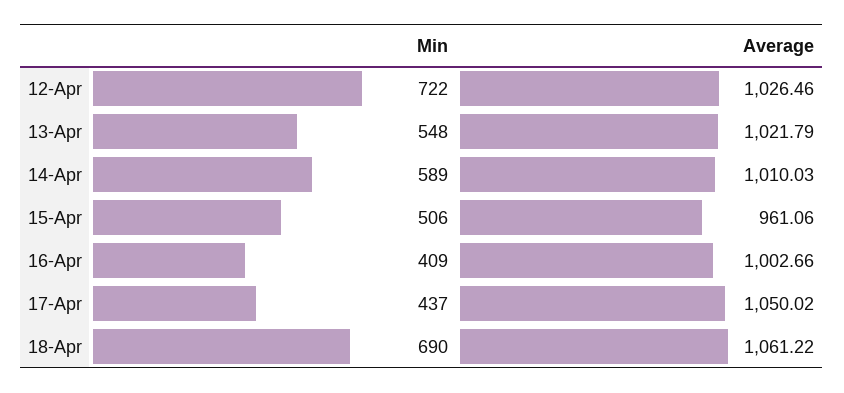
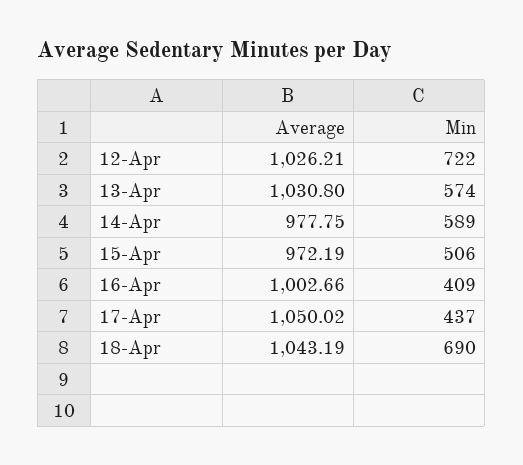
Average, 12-Apr: 1026.46 -> 1026.21
Min, 13-Apr: 548 -> 574
Average, 13-Apr: 1021.79 -> 1030.8
Average, 14-Apr: 1010.03 -> 977.75
Average, 15-Apr: 961.06 -> 972.19
Average, 18-Apr: 1061.22 -> 1043.19

